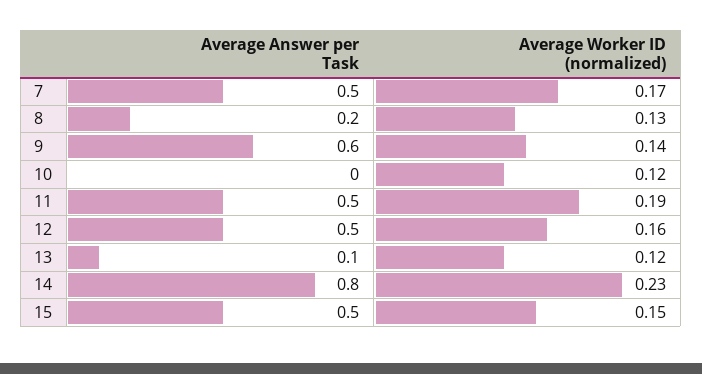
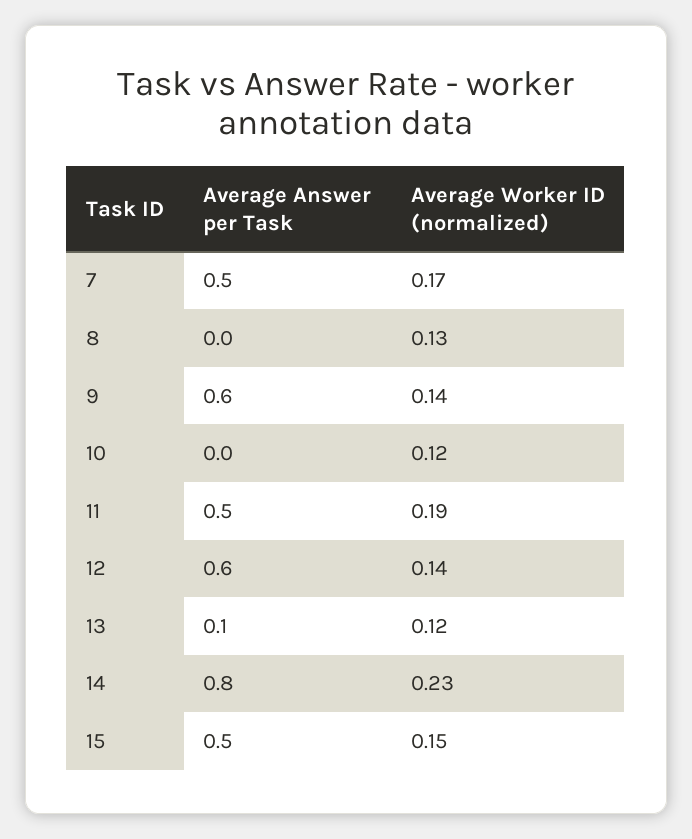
Average Answer per Task, 8: 0.2 -> 0
Average Answer per Task, 12: 0.5 -> 0.6
Average Worker ID (normalized), 12: 0.16 -> 0.14

